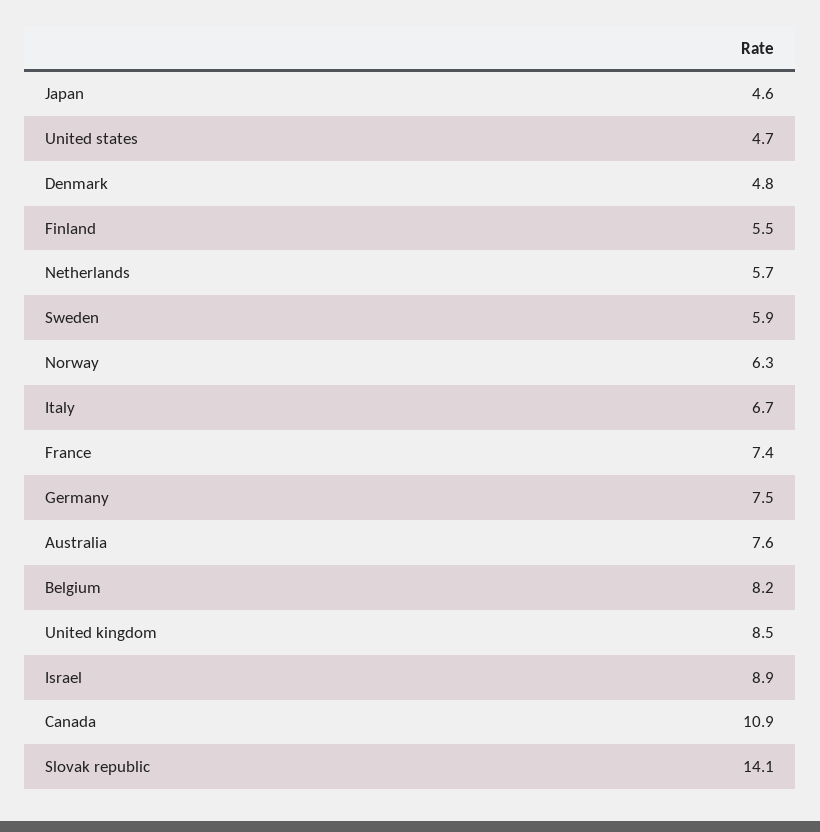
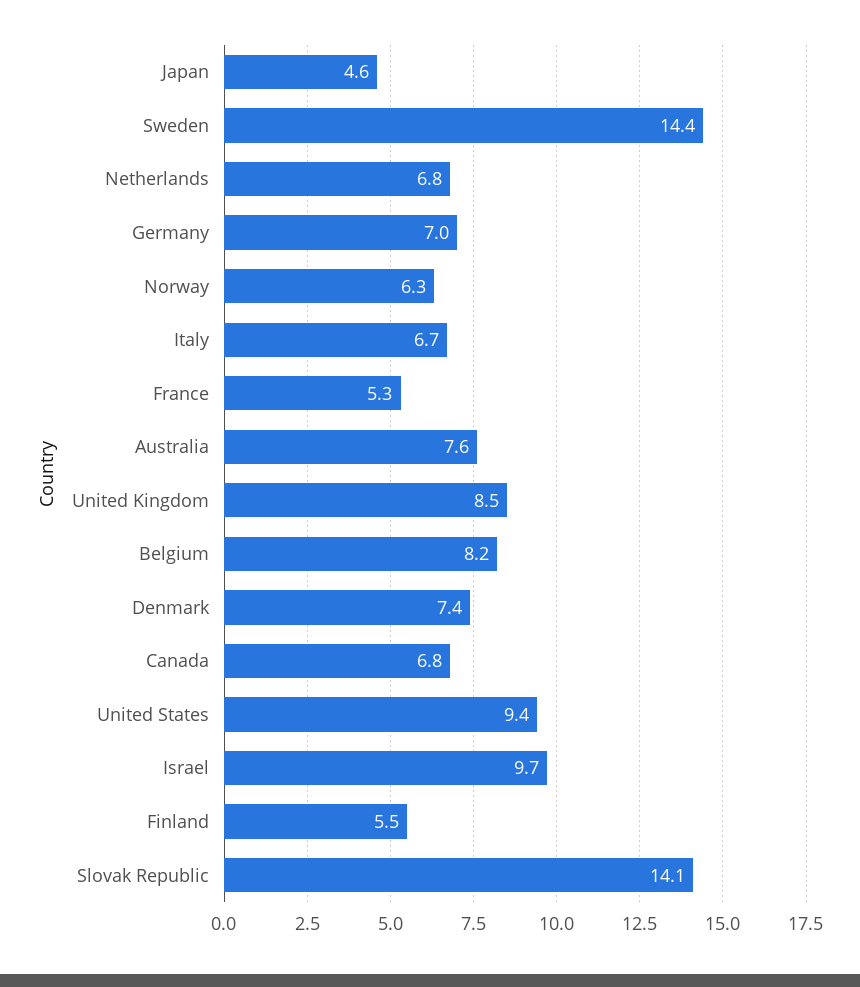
United states: 4.7 -> 9.4
Denmark: 4.8 -> 7.4
Netherlands: 5.7 -> 6.8
Sweden: 5.9 -> 14.4
France: 7.4 -> 5.3
Germany: 7.5 -> 7
Israel: 8.9 -> 9.7
Canada: 10.9 -> 6.8

